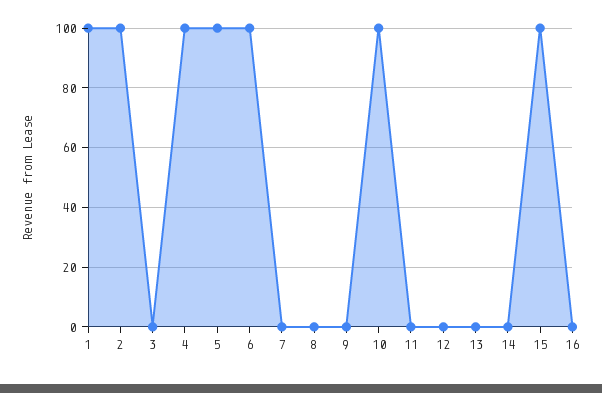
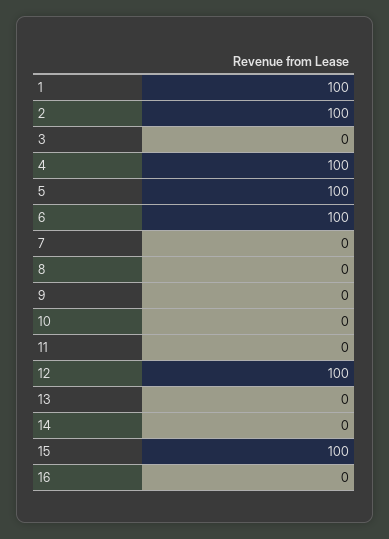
10: 100 -> 0
12: 0 -> 100

